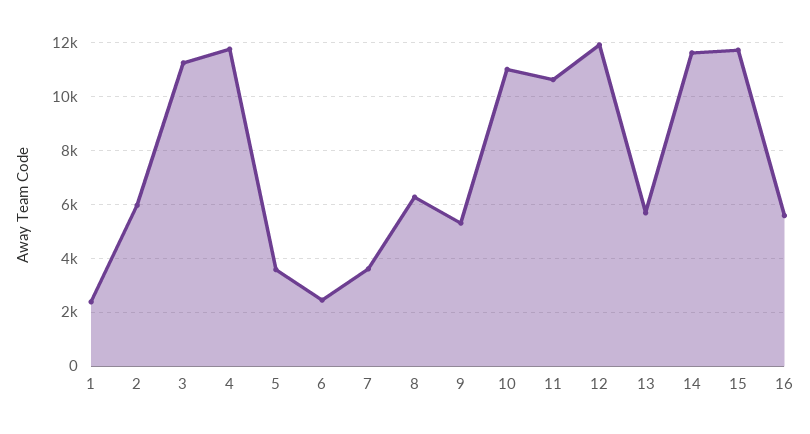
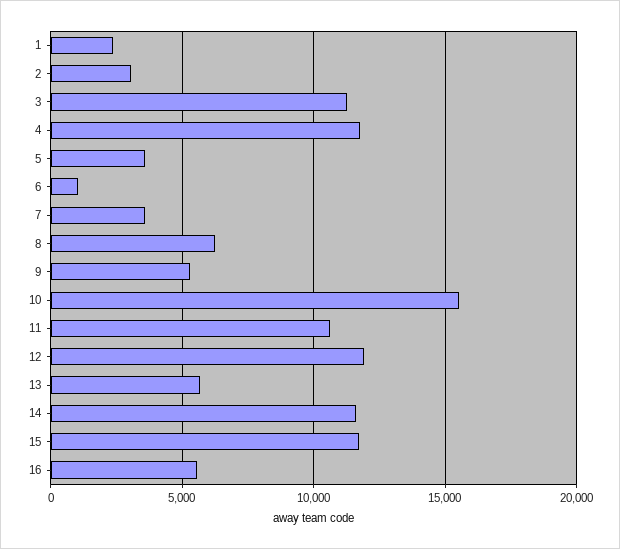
2: 6000 -> 3000
6: 2500 -> 1000
10: 11000 -> 15500

